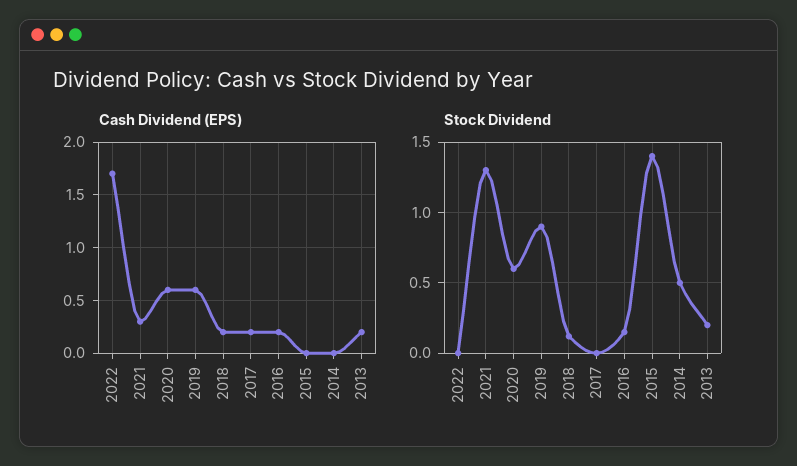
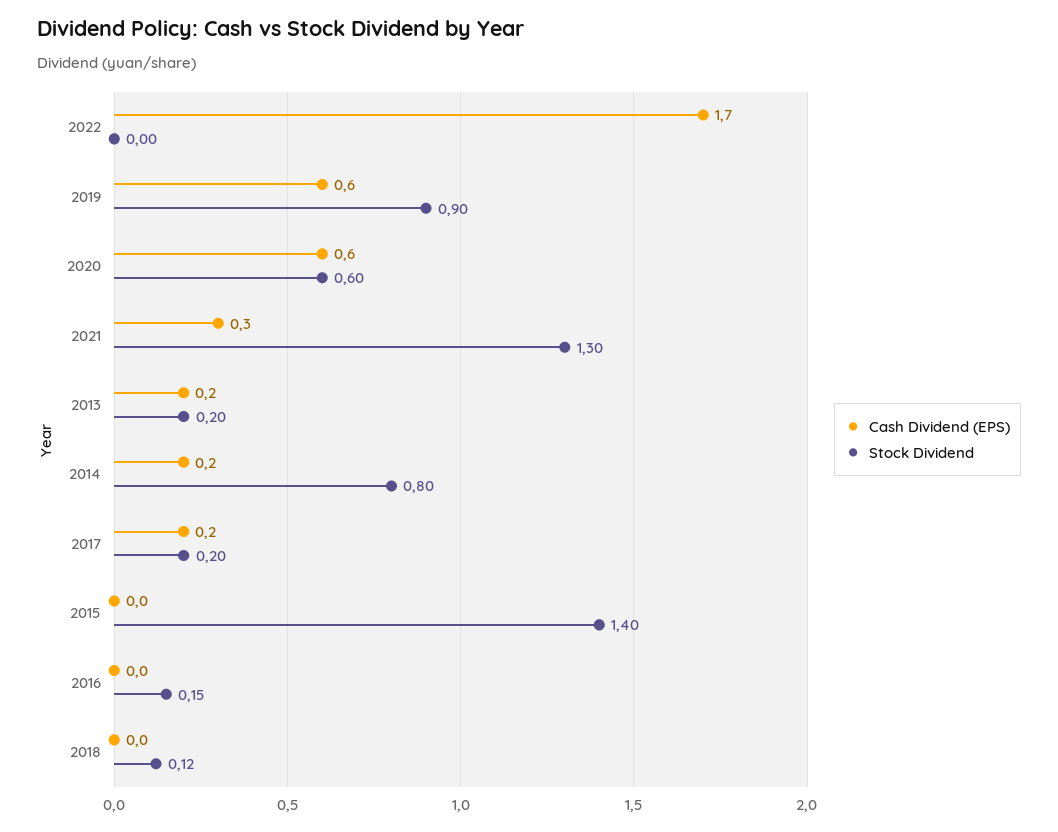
Cash Dividend (EPS), 2018: 0.2 -> 0
Cash Dividend (EPS), 2016: 0.2 -> 0
Cash Dividend (EPS), 2014: 0 -> 0.2
Stock Dividend, 2017: 0 -> 0.2
Stock Dividend, 2014: 0.5 -> 0.8

